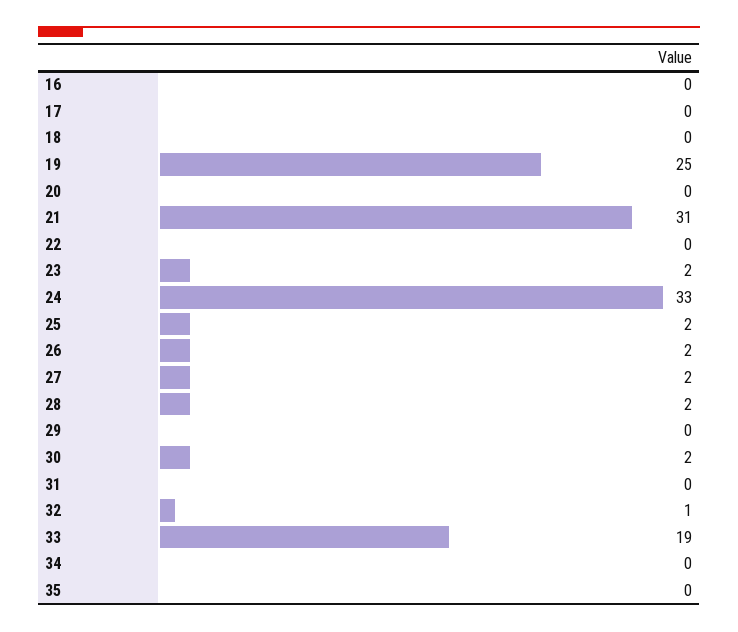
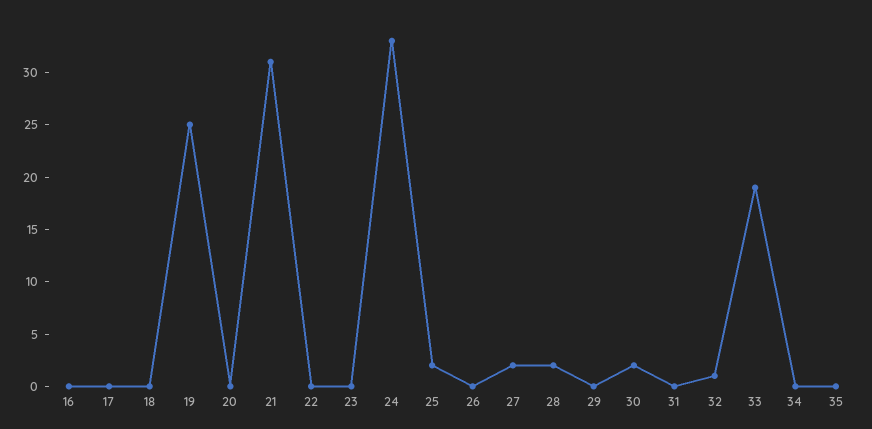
23: 2 -> 0
26: 2 -> 0

